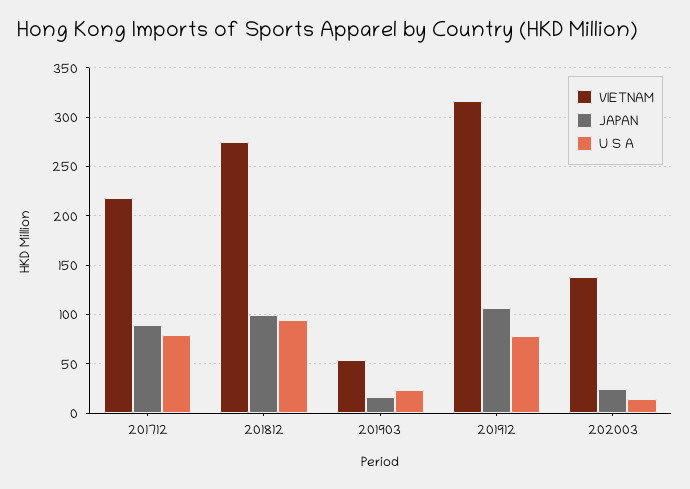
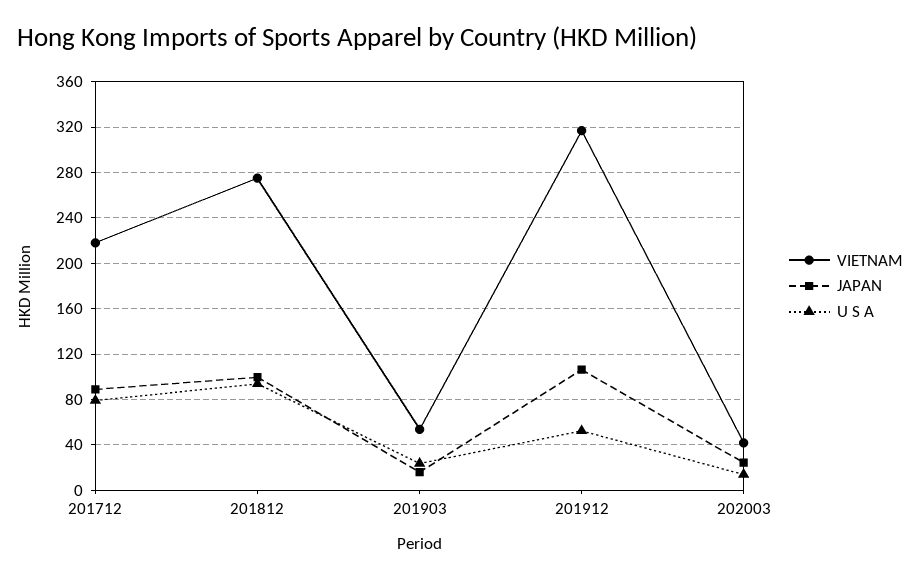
U S A, 201912: 80 -> 50
VIETNAM, 202003: 140 -> 40

